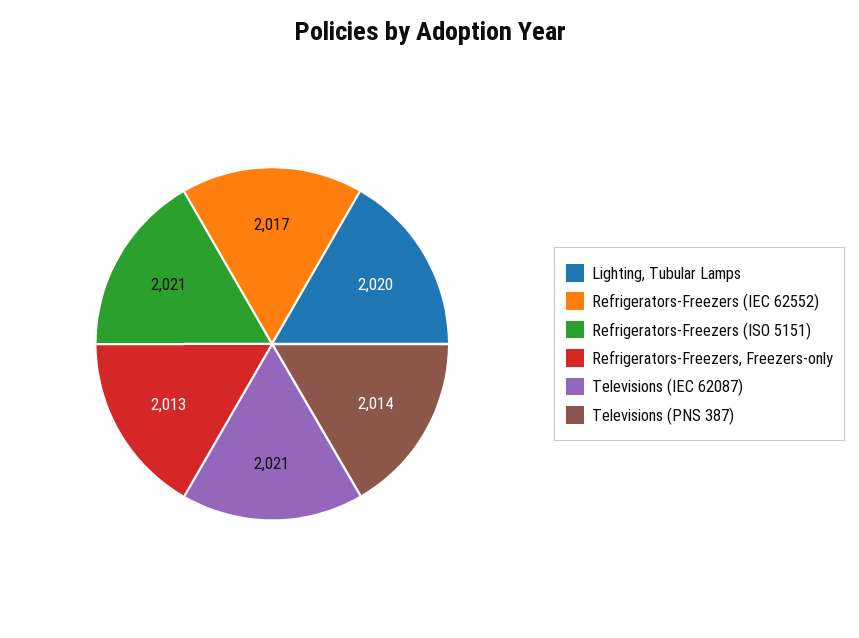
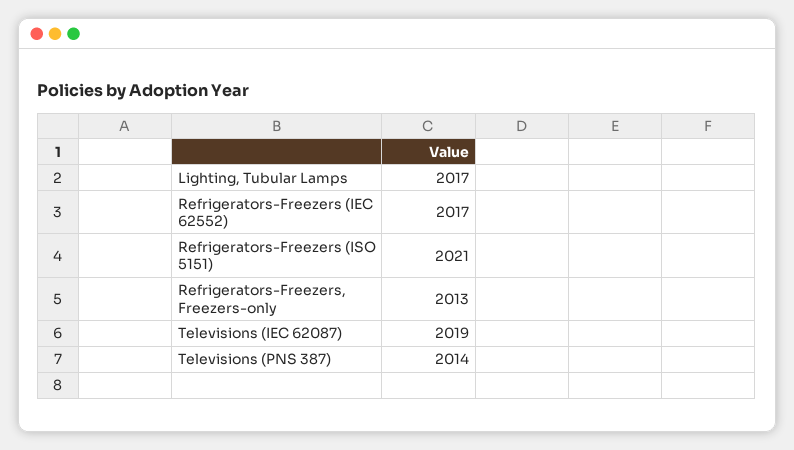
Lighting, Tubular Lamps: 2020 -> 2017
Televisions (IEC 62087): 2021 -> 2019

